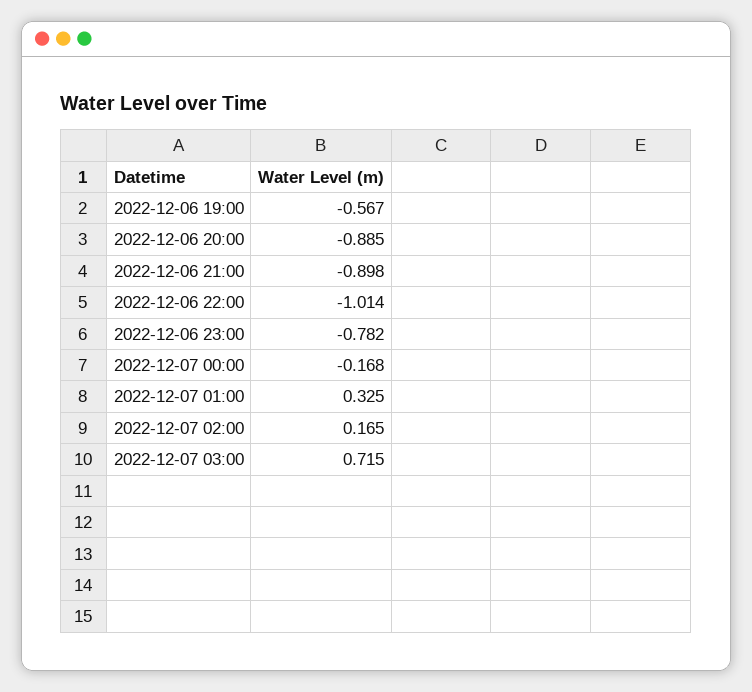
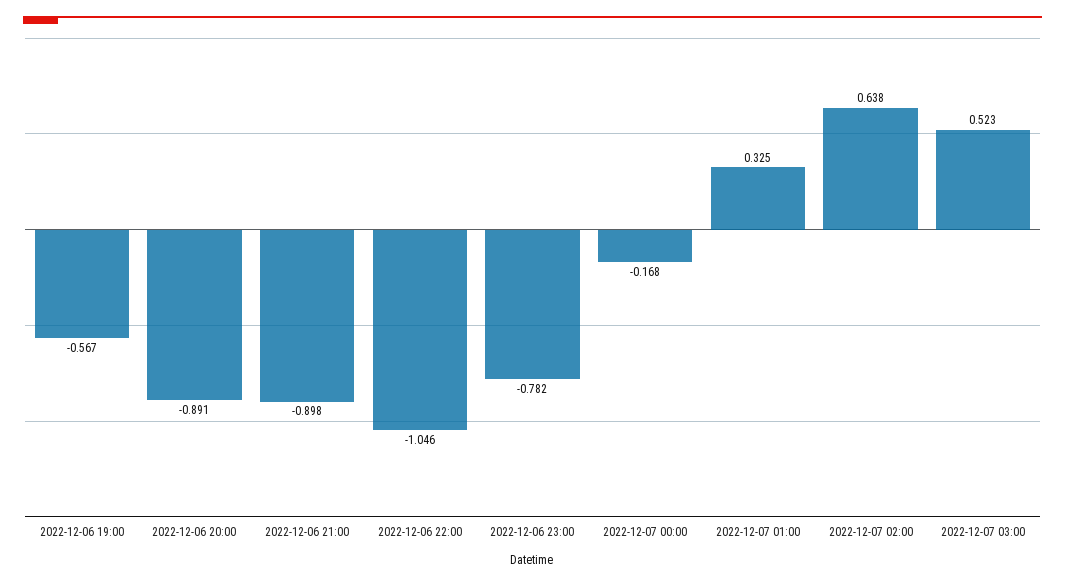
2022-12-06 20:00: -0.885 -> -0.891
2022-12-06 22:00: -1.014 -> -1.046
2022-12-07 02:00: 0.165 -> 0.638
2022-12-07 03:00: 0.715 -> 0.523

